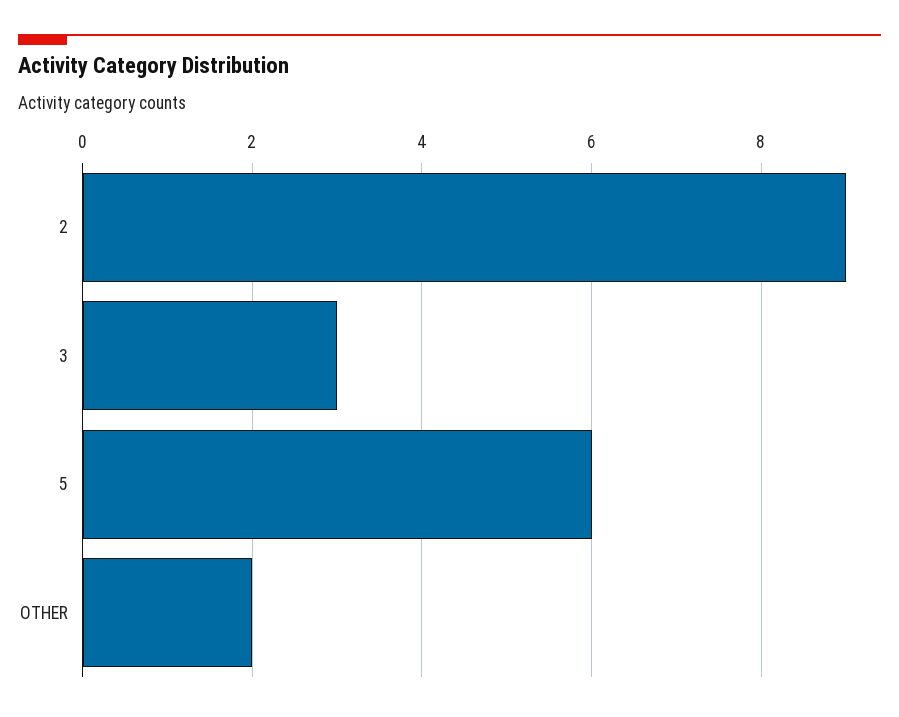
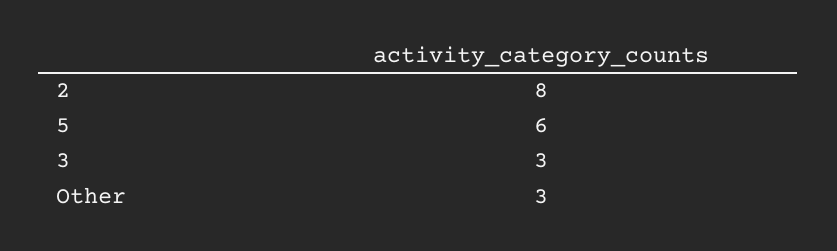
2: 9 -> 8
OTHER: 2 -> 3

